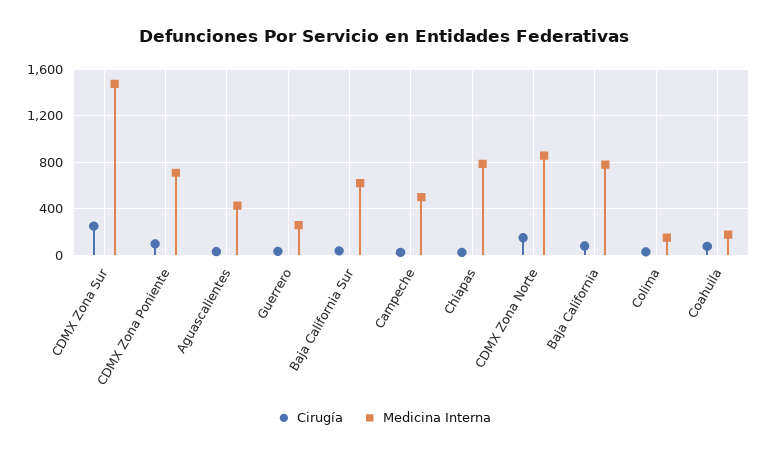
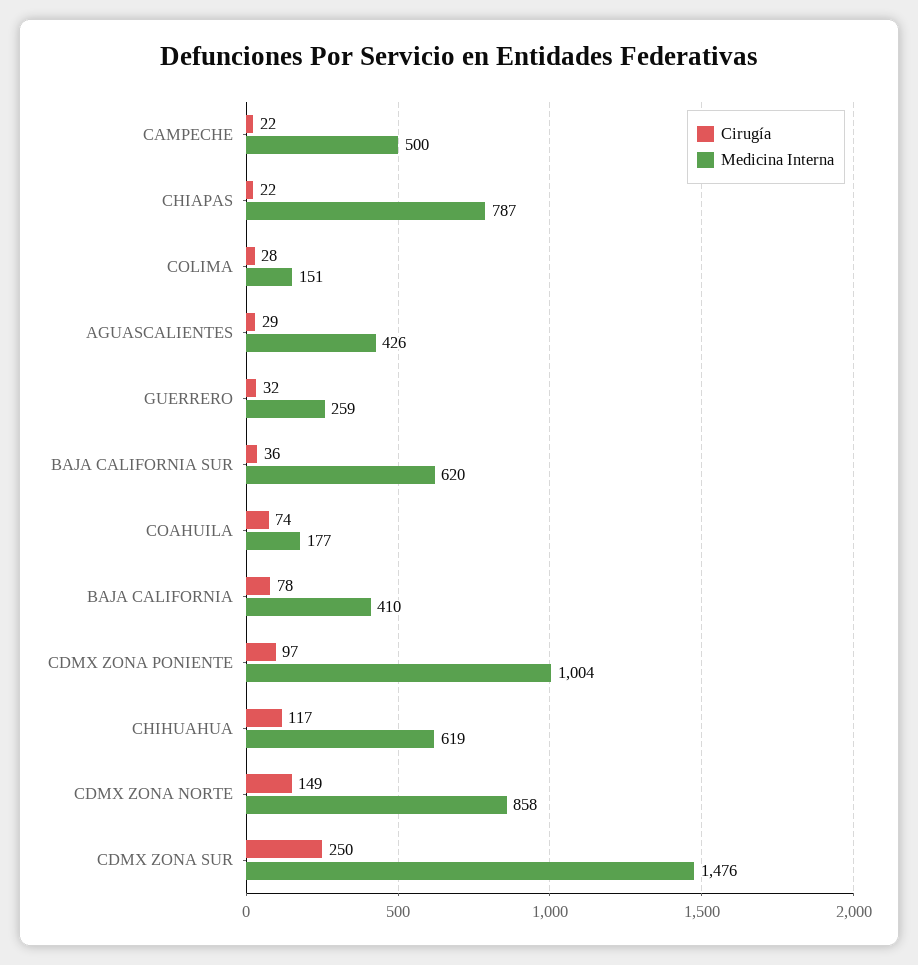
Medicina Interna, CDMX Zona Poniente: 700 -> 1004
Medicina Interna, Baja California: 800 -> 410
Cirugía, CHIHUAHUA: none -> 117
Medicina Interna, CHIHUAHUA: none -> 619

